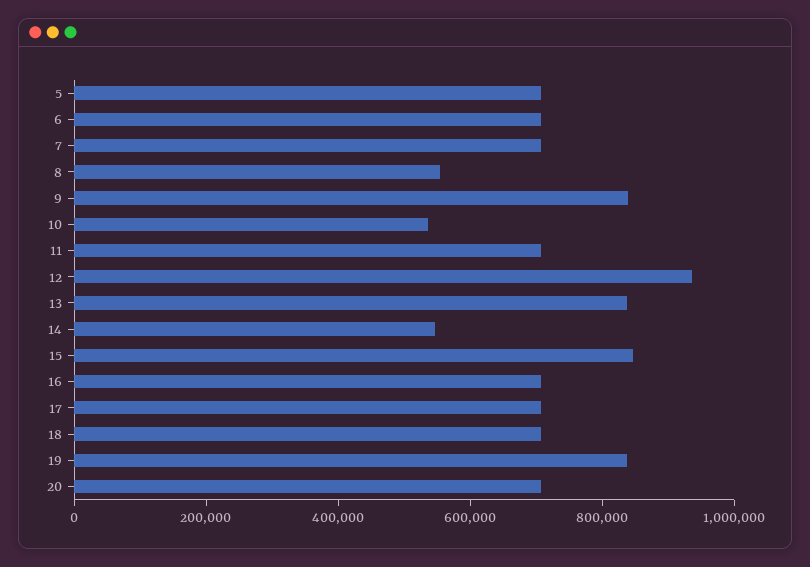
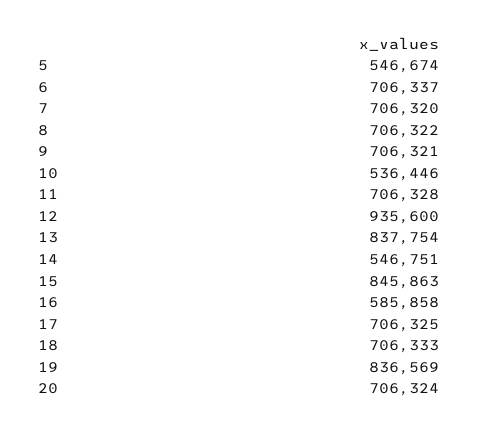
5: 700000 -> 546674
8: 550000 -> 706322
9: 850000 -> 706321
16: 700000 -> 585858

